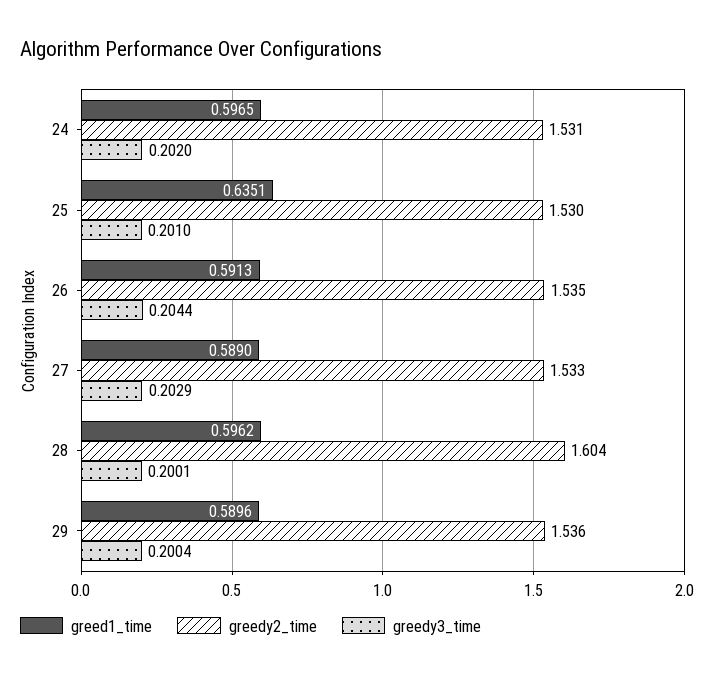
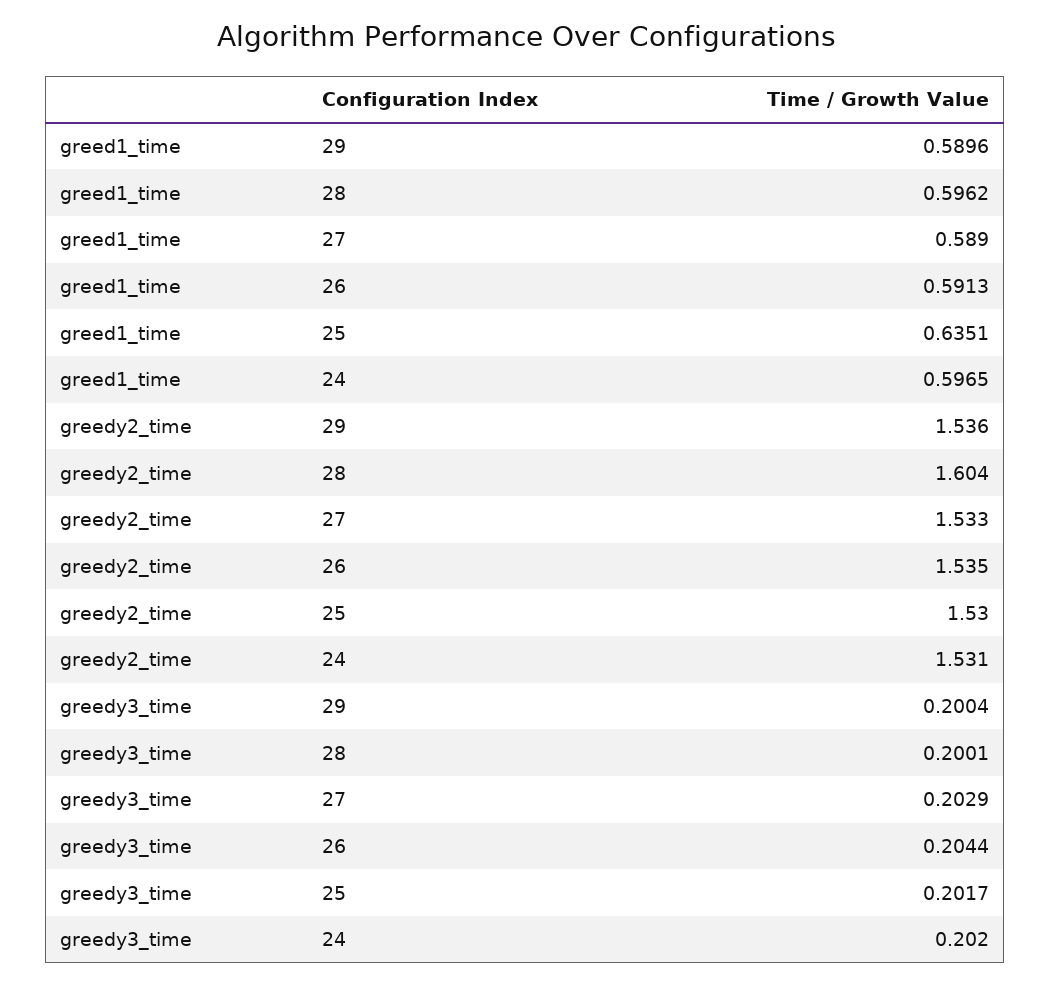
greedy3_time, 25: 0.201 -> 0.2017

